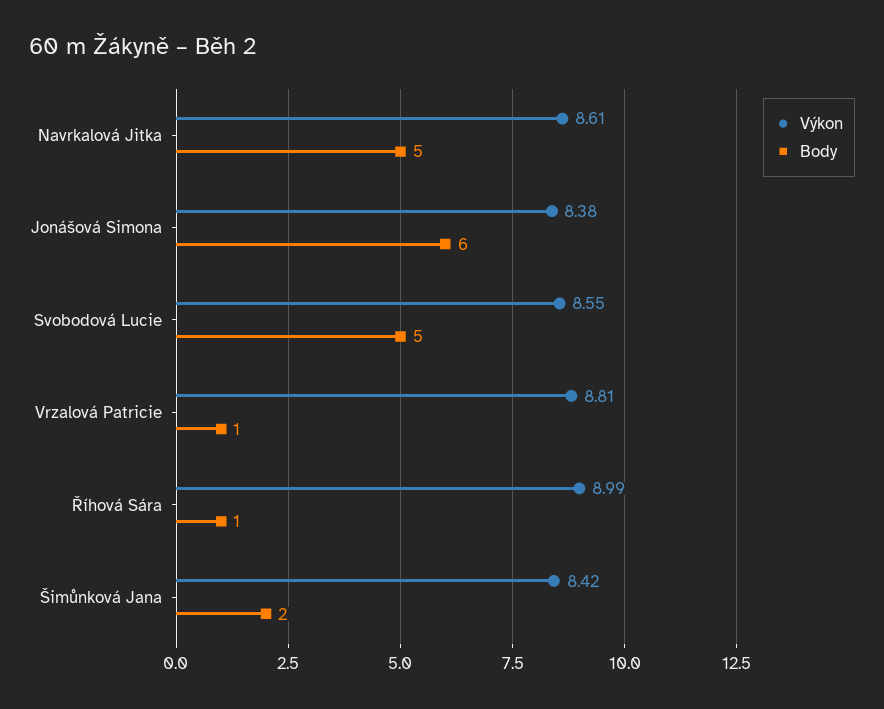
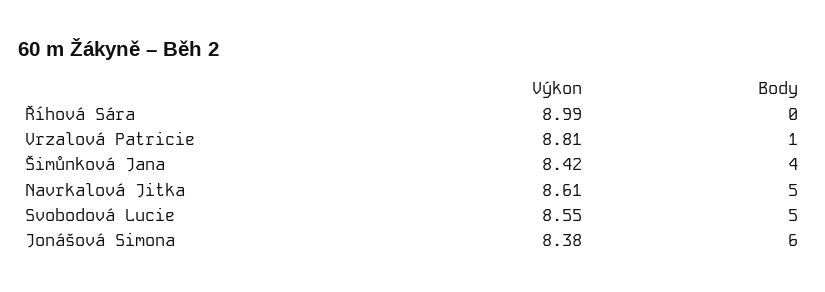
Body, Říhová Sára: 1 -> 0
Body, Šimůnková Jana: 2 -> 4

